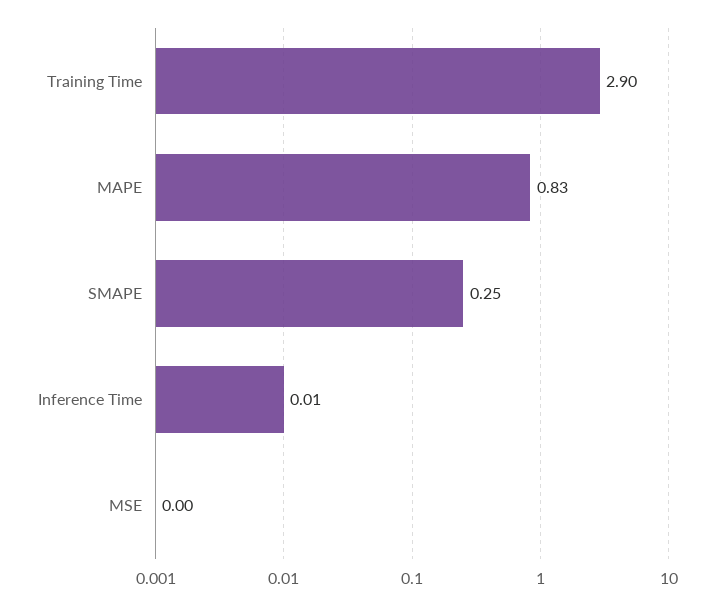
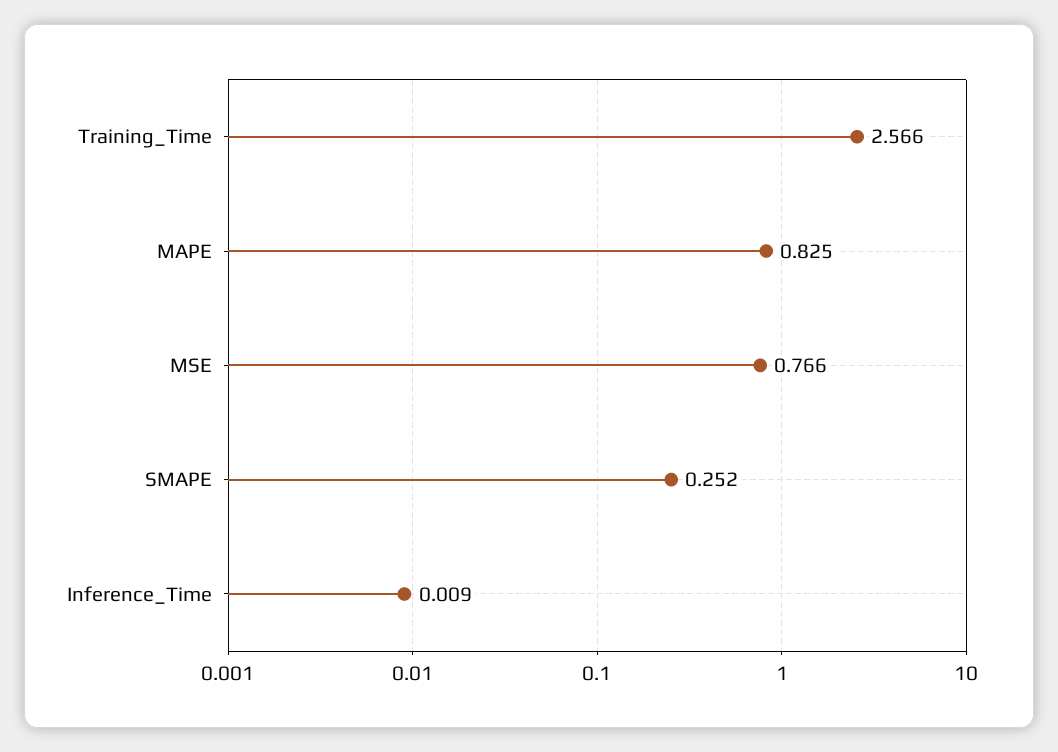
Training Time: 2.9 -> 2.566
MSE: 0 -> 0.766

